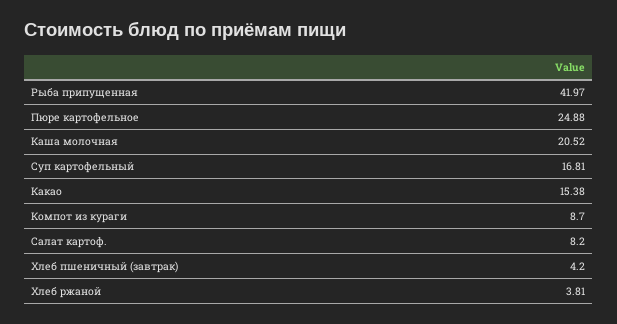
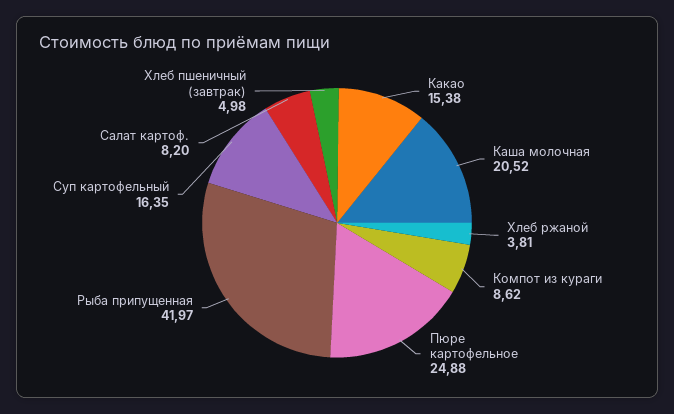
Суп картофельный: 16.81 -> 16.35
Компот из кураги: 8.7 -> 8.62
Хлеб пшеничный (завтрак): 4.2 -> 4.98

